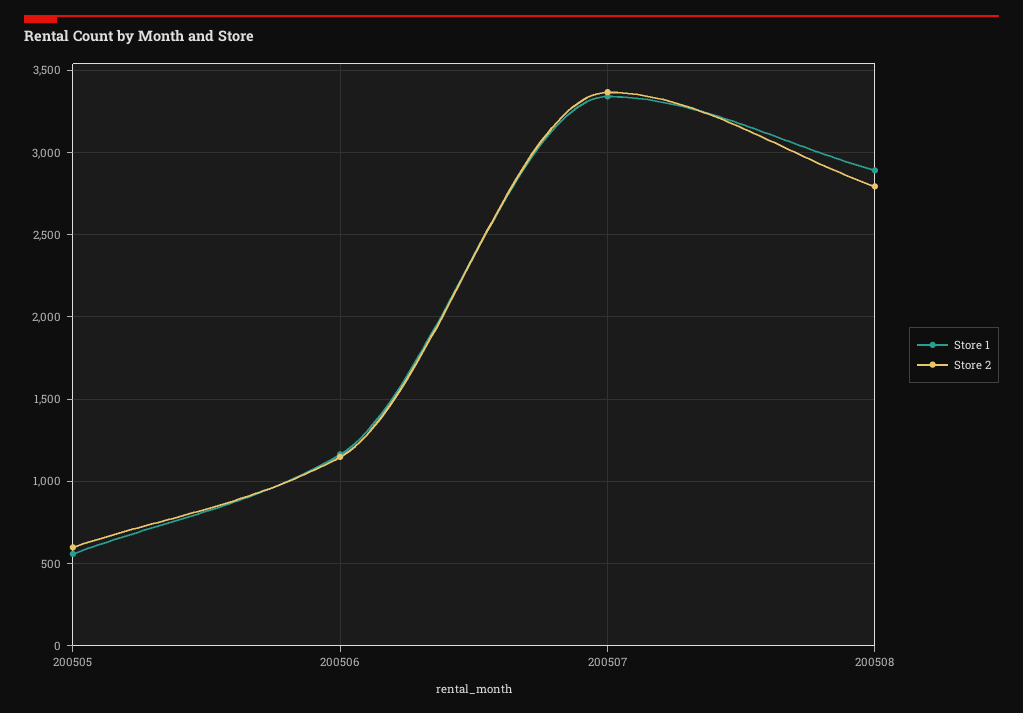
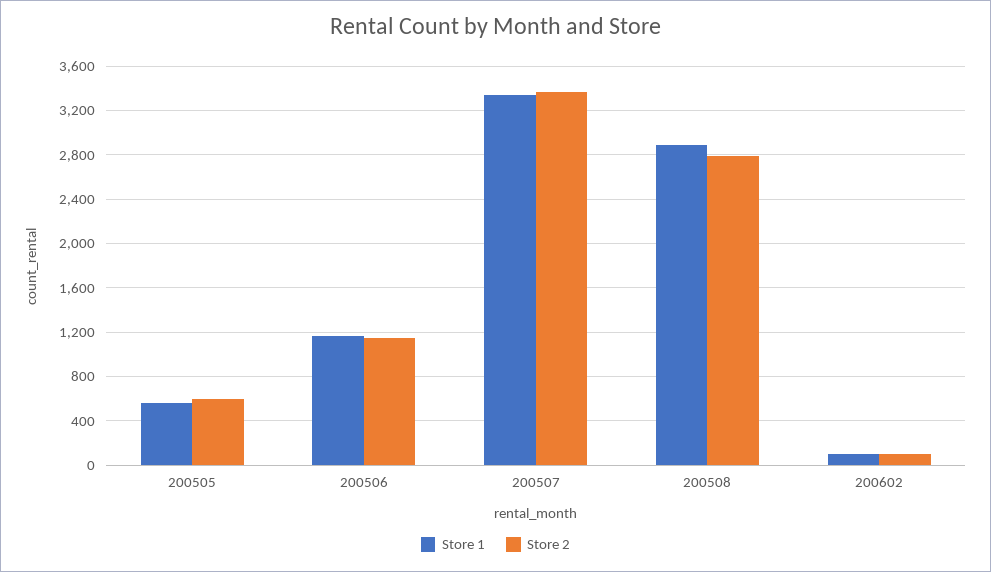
Store 1, 200602: none -> 100
Store 2, 200602: none -> 100

